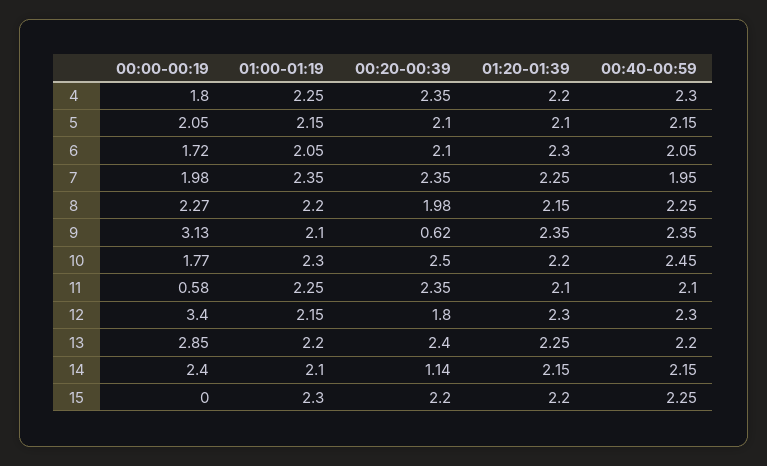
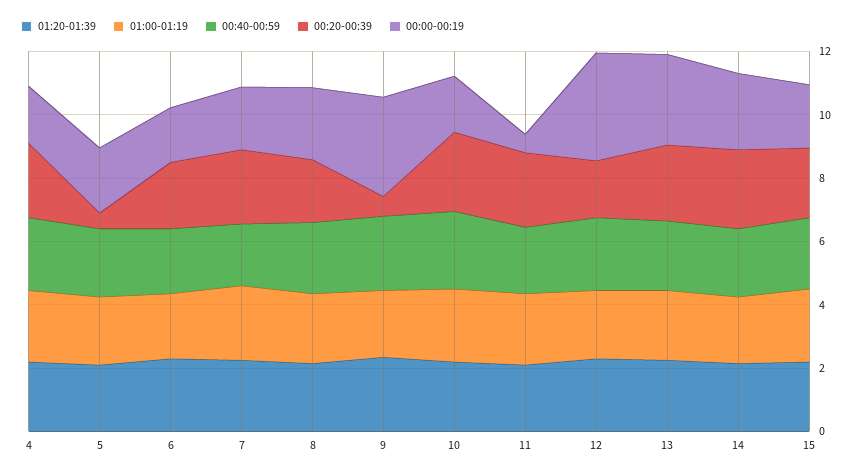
00:20-00:39, 5: 2.1 -> 0.5
00:20-00:39, 14: 1.14 -> 2.5
00:00-00:19, 15: 0 -> 2

